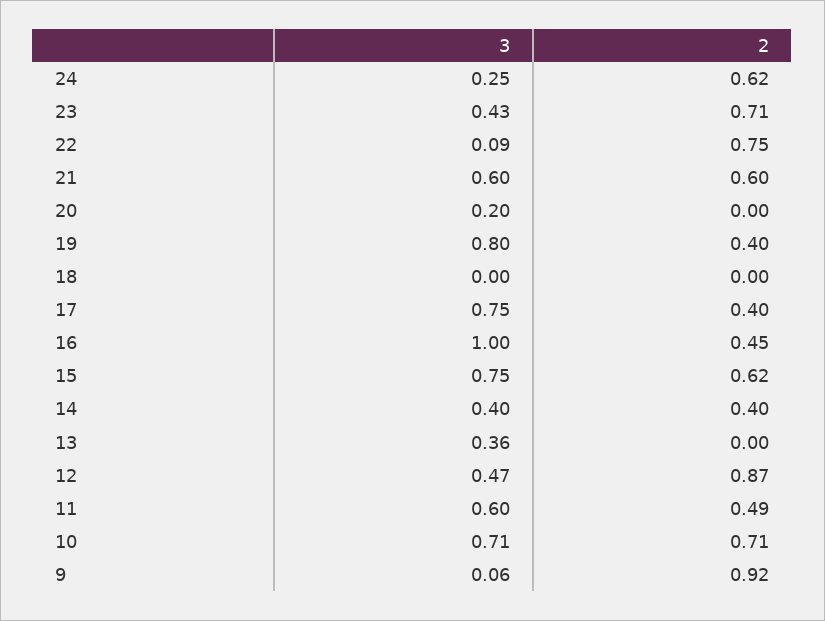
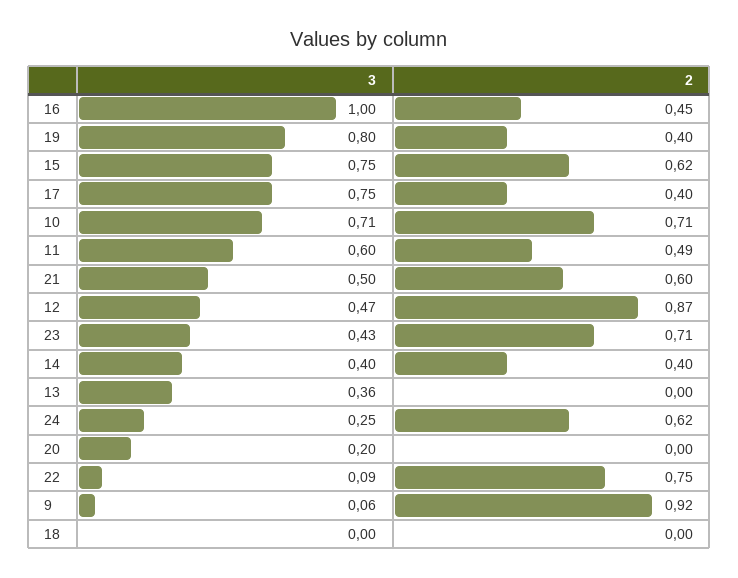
3, 21: 0.6 -> 0.5

